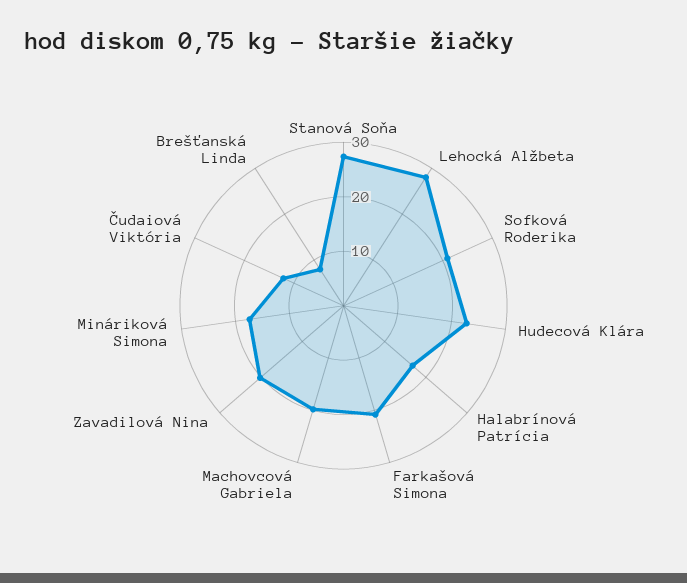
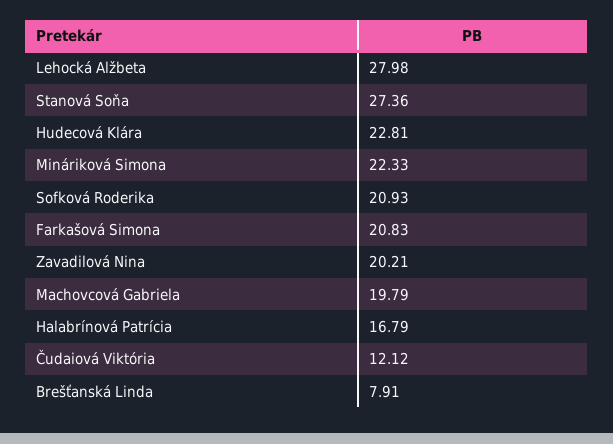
Mináriková Simona: 18 -> 22.33

